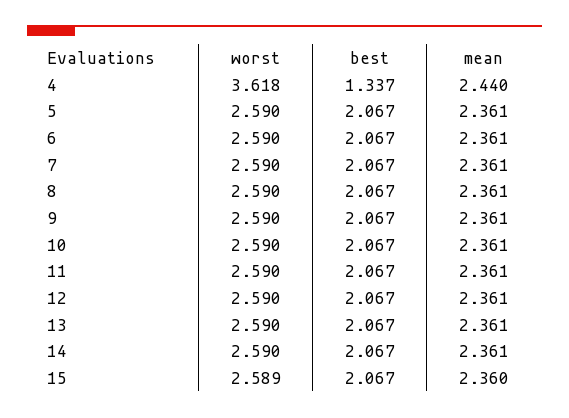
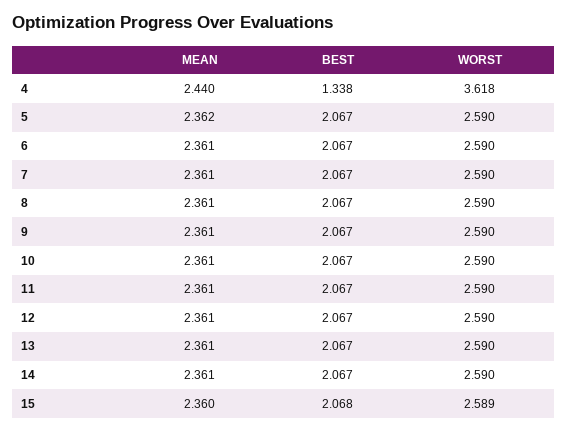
best, 4: 1.337 -> 1.338
mean, 5: 2.361 -> 2.362
best, 15: 2.067 -> 2.068

